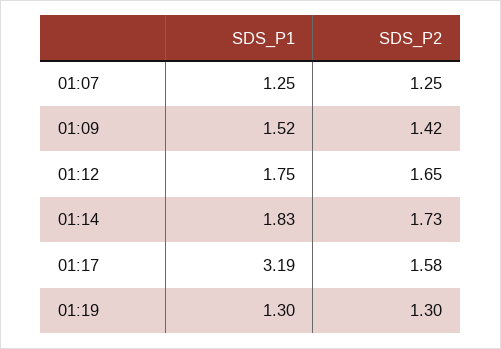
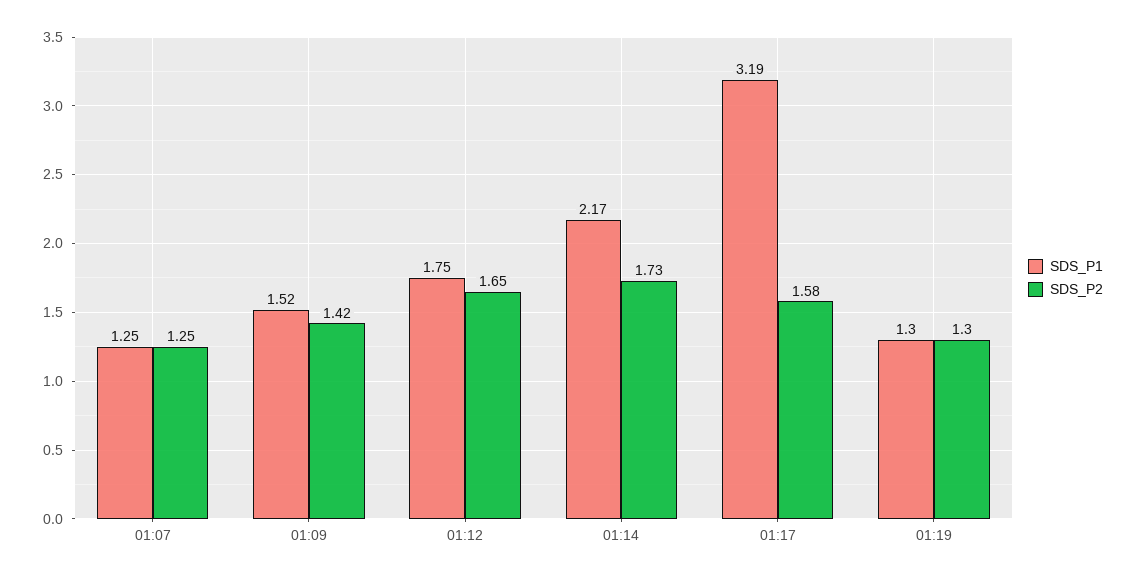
SDS_P1, 01:14: 1.83 -> 2.17

